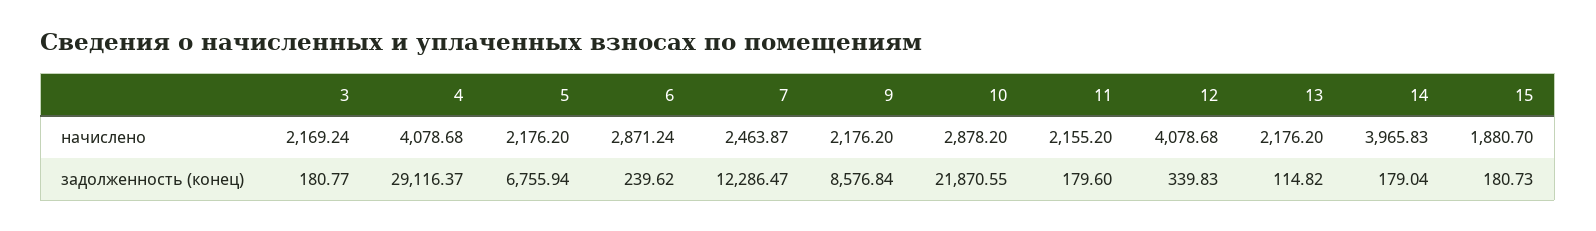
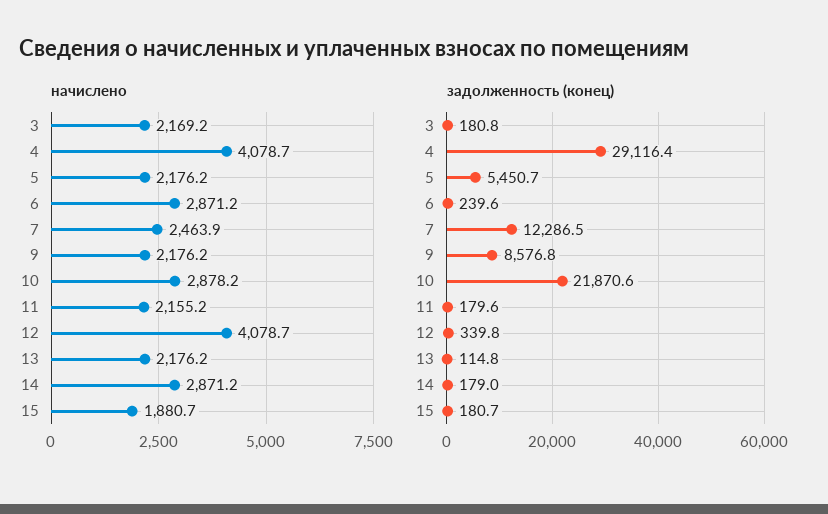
начислено, 14: 3965.83 -> 2871.2
задолженность (конец), 5: 6755.94 -> 5450.7

